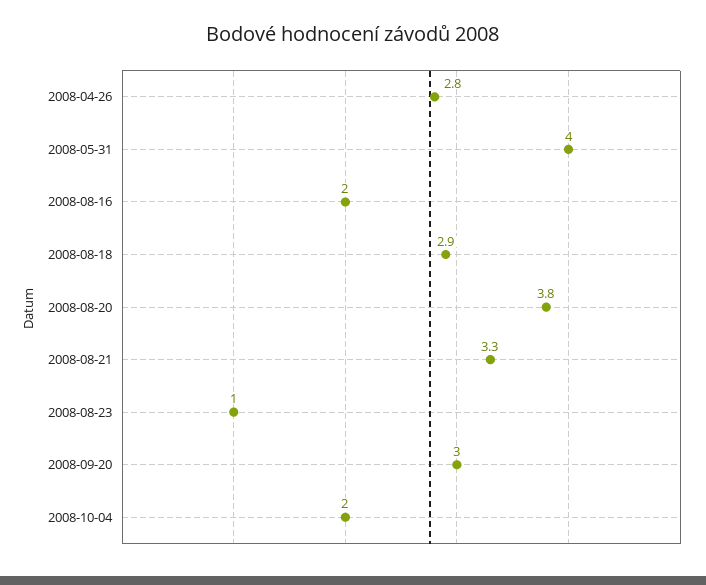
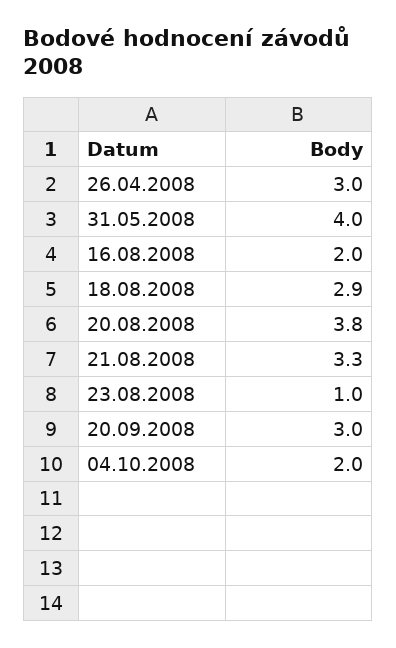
2008-04-26: 2.8 -> 3

